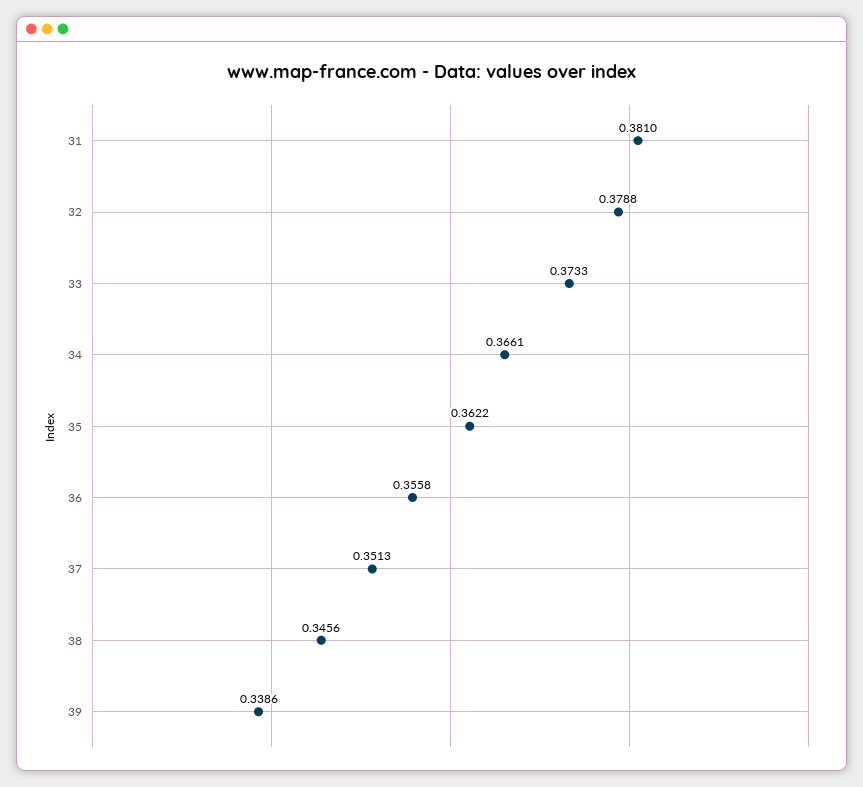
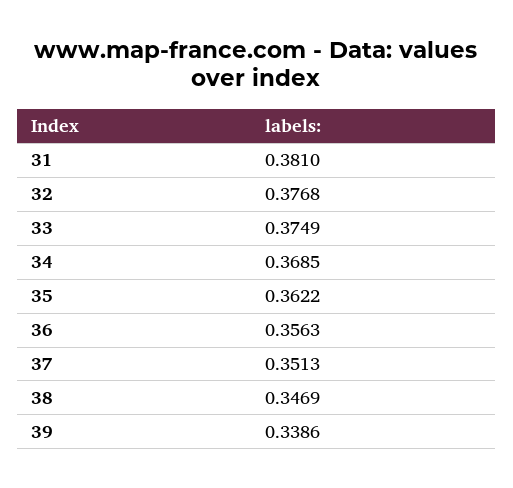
32: 0.3788 -> 0.3768
33: 0.3733 -> 0.3749
34: 0.3661 -> 0.3685
36: 0.3558 -> 0.3563
38: 0.3456 -> 0.3469

